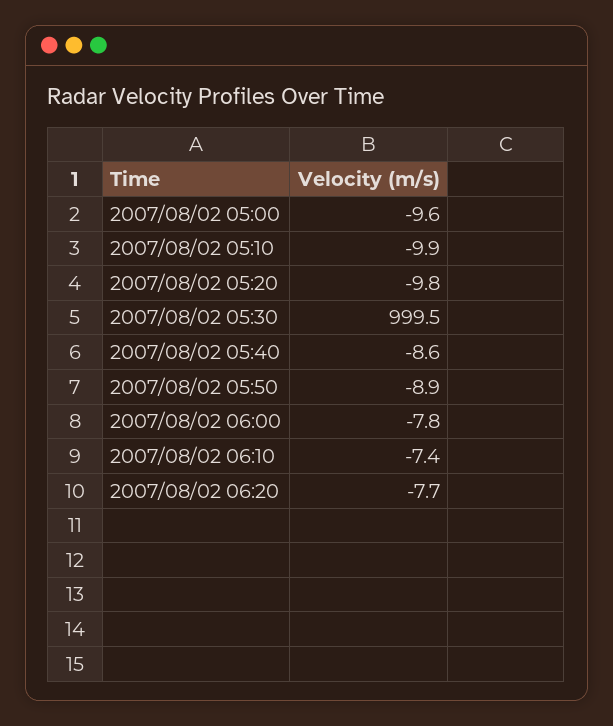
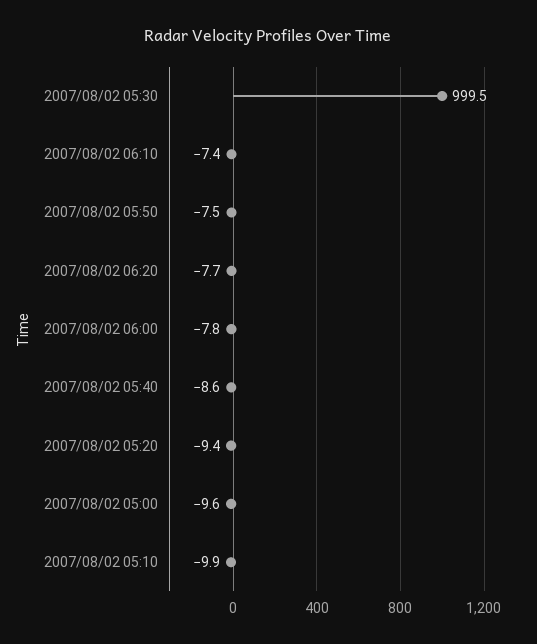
2007/08/02 05:20: -9.8 -> -9.4
2007/08/02 05:50: -8.9 -> -7.5

